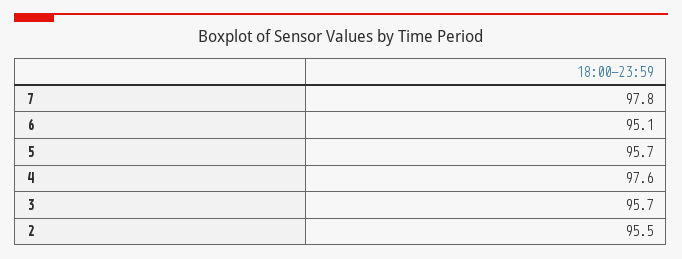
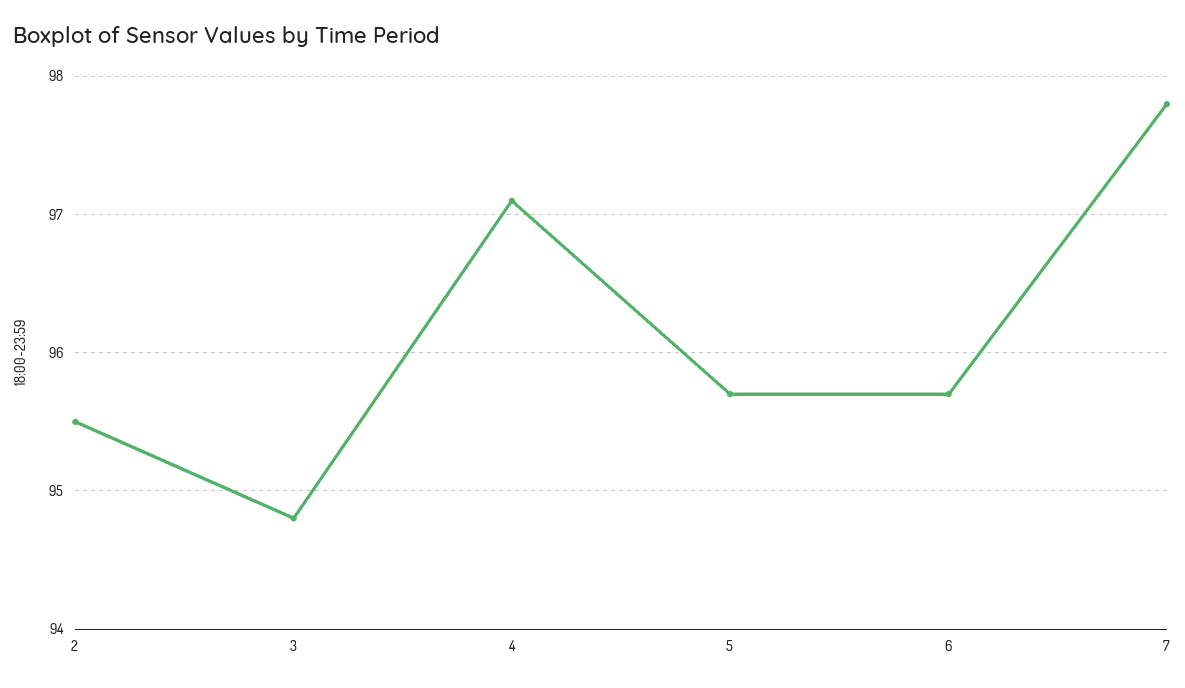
6: 95.1 -> 95.7
4: 97.6 -> 97.1
3: 95.7 -> 94.8

